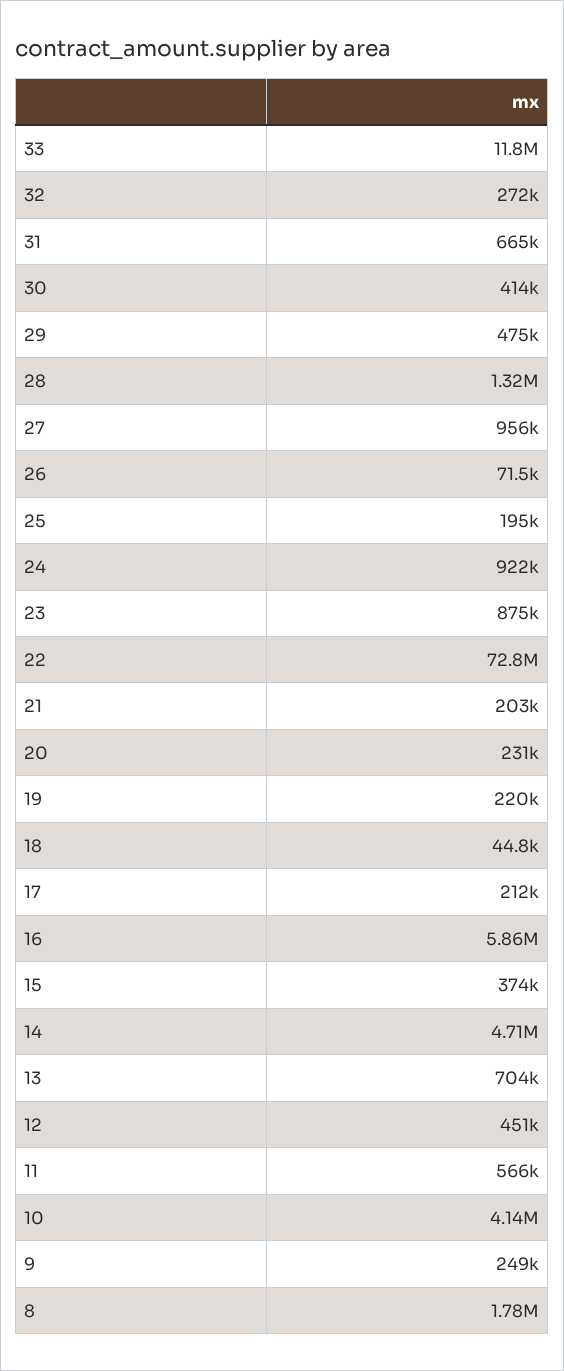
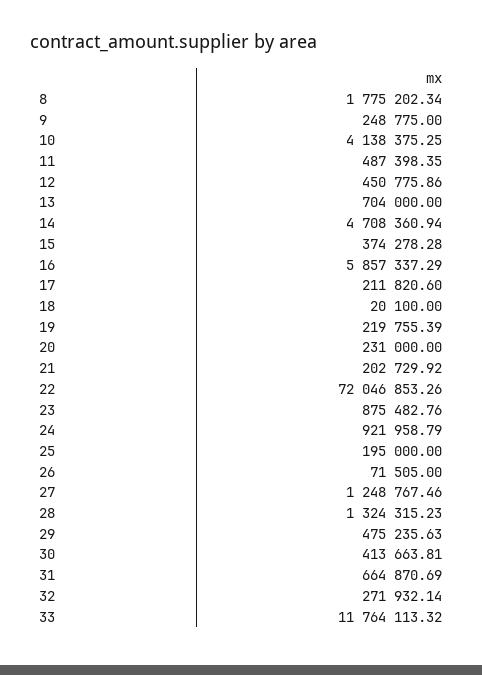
27: 956000 -> 1248767.46
22: 72800000 -> 72046853.26
18: 44800 -> 20100
11: 566000 -> 487398.35

